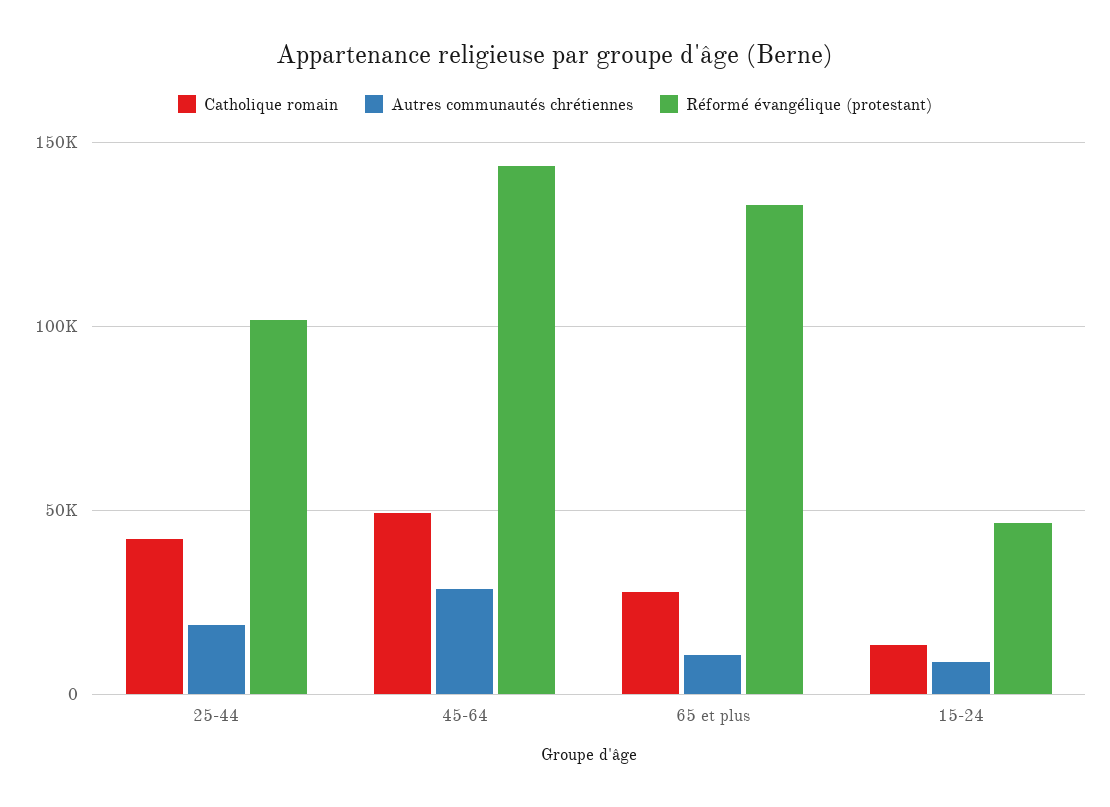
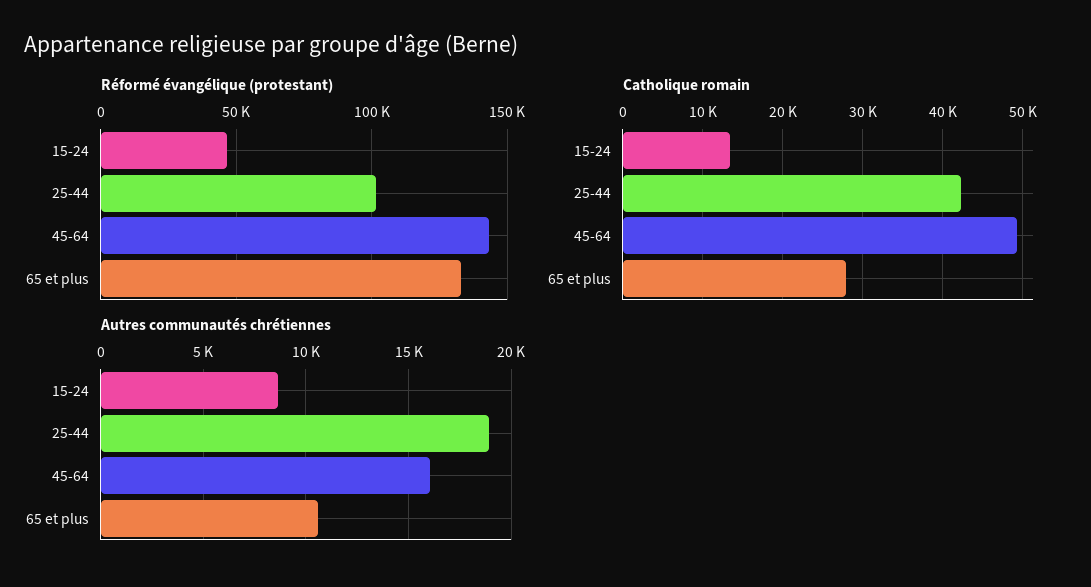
Autres communautés chrétiennes, 45-64: 30000 -> 16000

